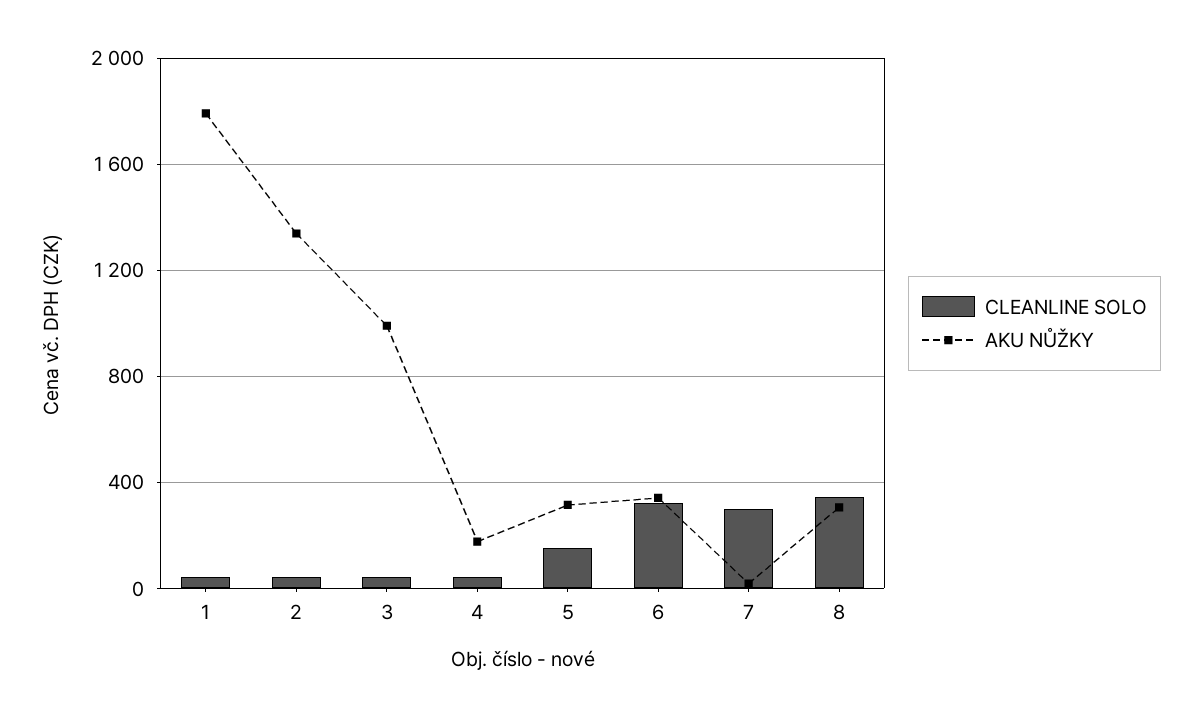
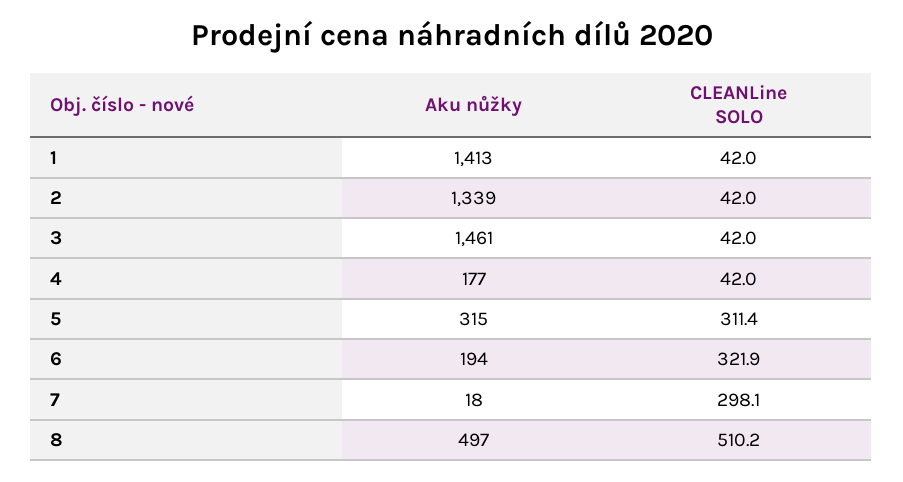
AKU NŮŽKY, 1: 1800 -> 1413
AKU NŮŽKY, 3: 1000 -> 1461
CLEANLINE SOLO, 5: 150 -> 311.4
AKU NŮŽKY, 6: 350 -> 194
CLEANLINE SOLO, 8: 350 -> 510.2
AKU NŮŽKY, 8: 300 -> 497

